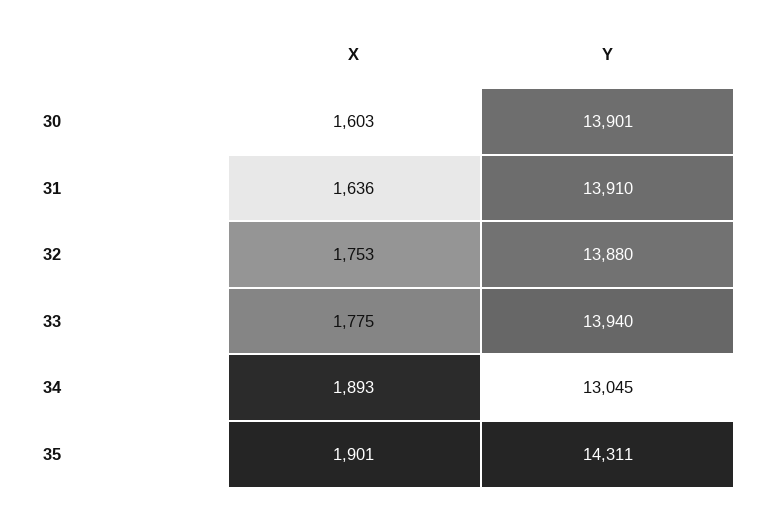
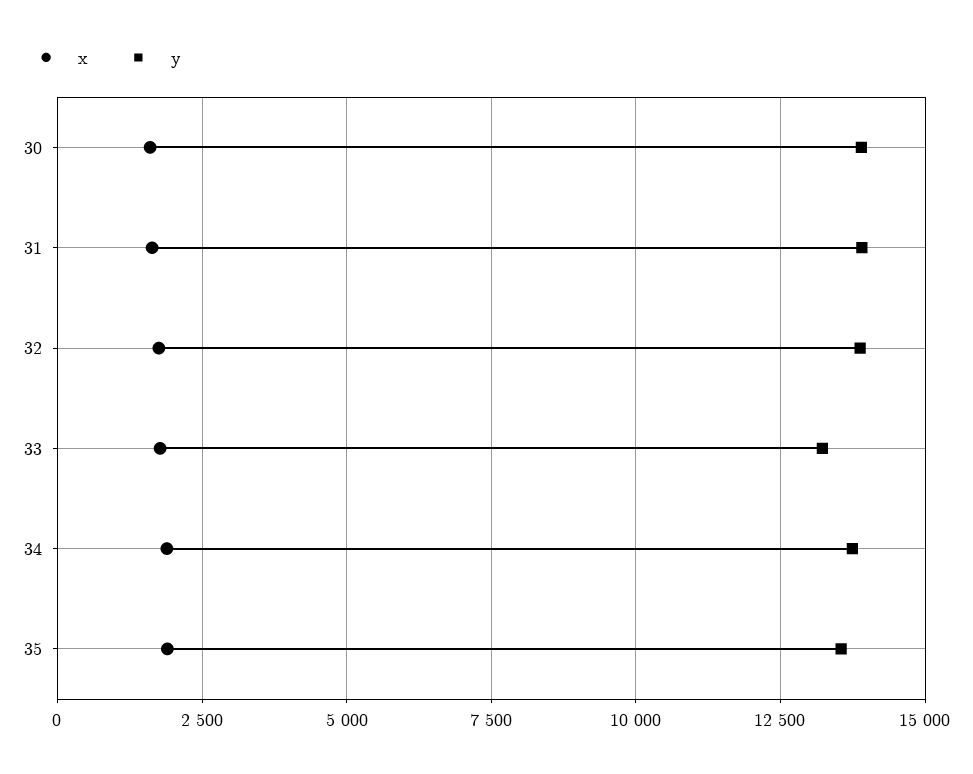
Y, 33: 13940 -> 13250
Y, 34: 13045 -> 13750
Y, 35: 14311 -> 13500

